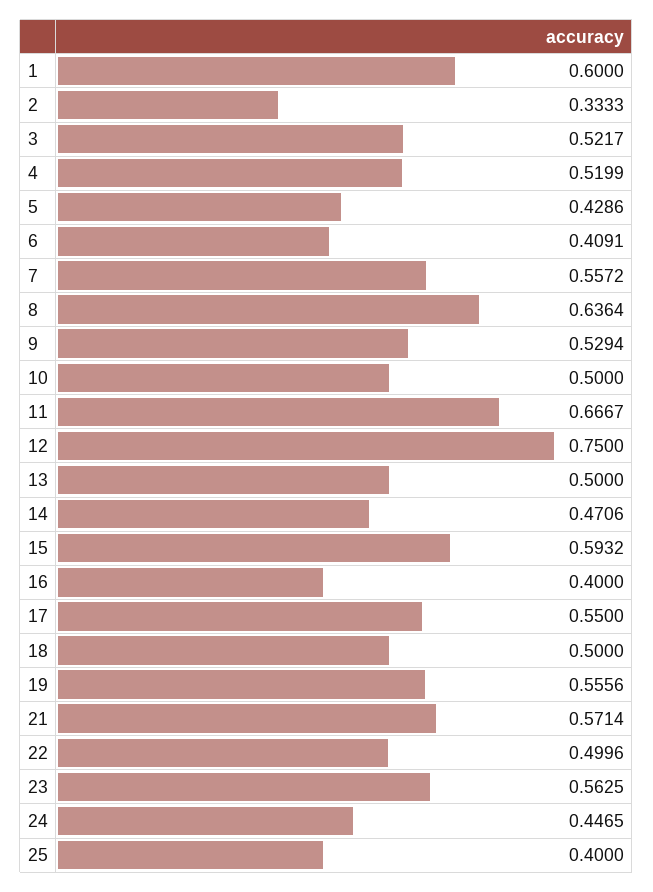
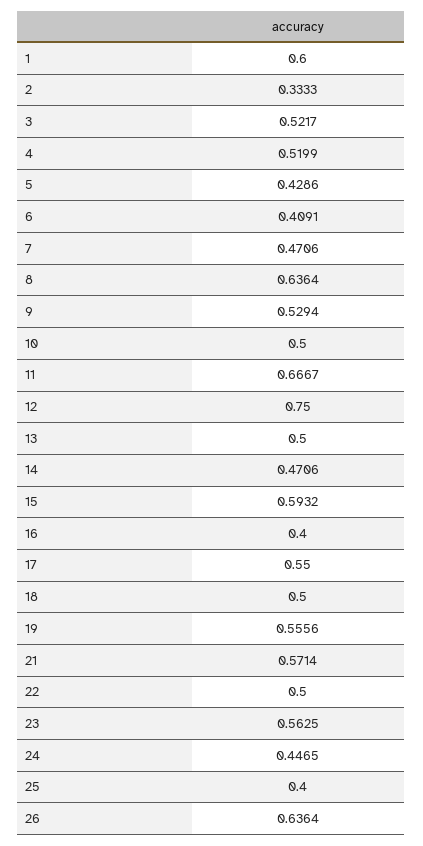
7: 0.5572 -> 0.4706
22: 0.4996 -> 0.5
26: none -> 0.6364

